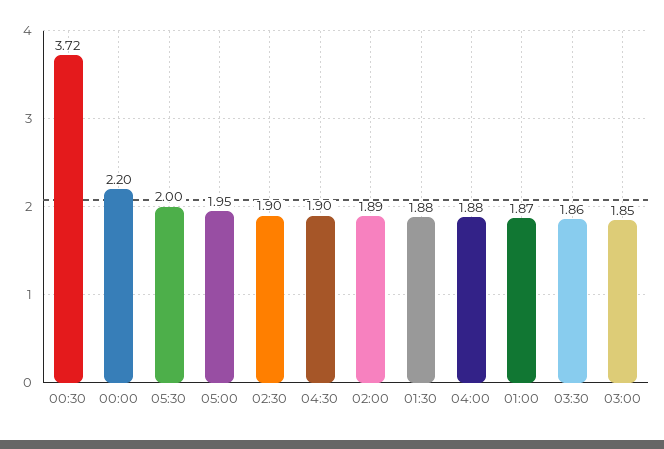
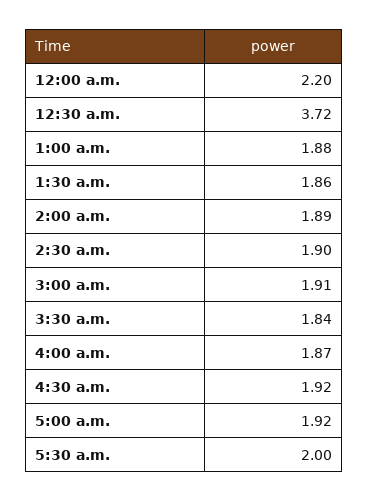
05:00: 1.95 -> 1.92
04:30: 1.9 -> 1.92
01:30: 1.88 -> 1.86
04:00: 1.88 -> 1.87
01:00: 1.87 -> 1.88
03:30: 1.86 -> 1.84
03:00: 1.85 -> 1.91

